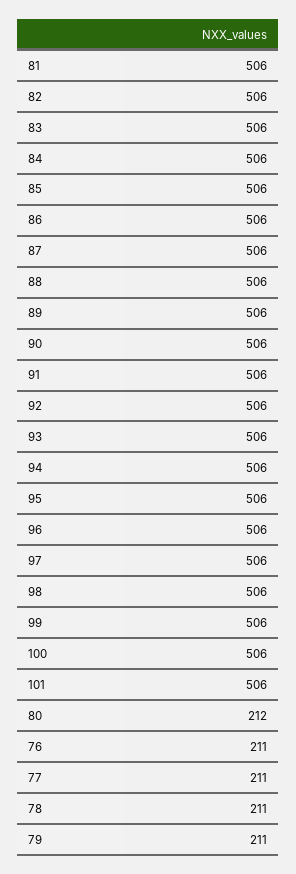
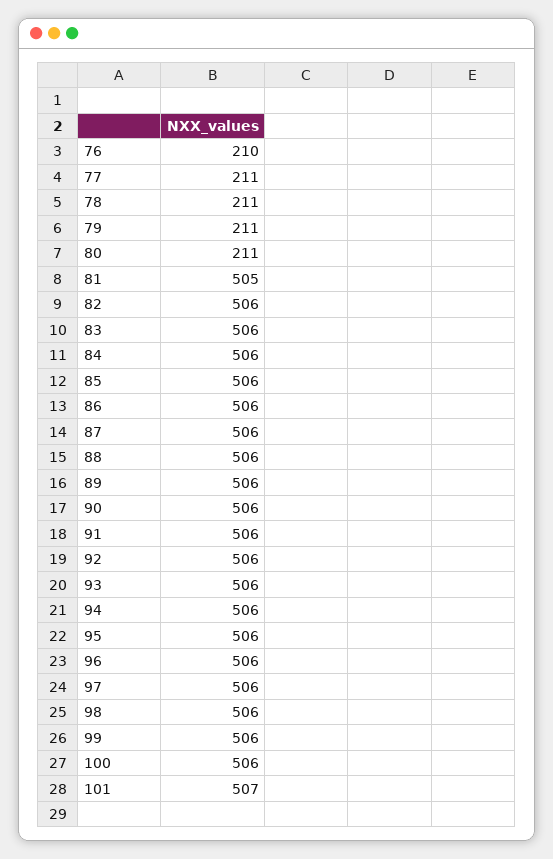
81: 506 -> 505
101: 506 -> 507
80: 212 -> 211
76: 211 -> 210

